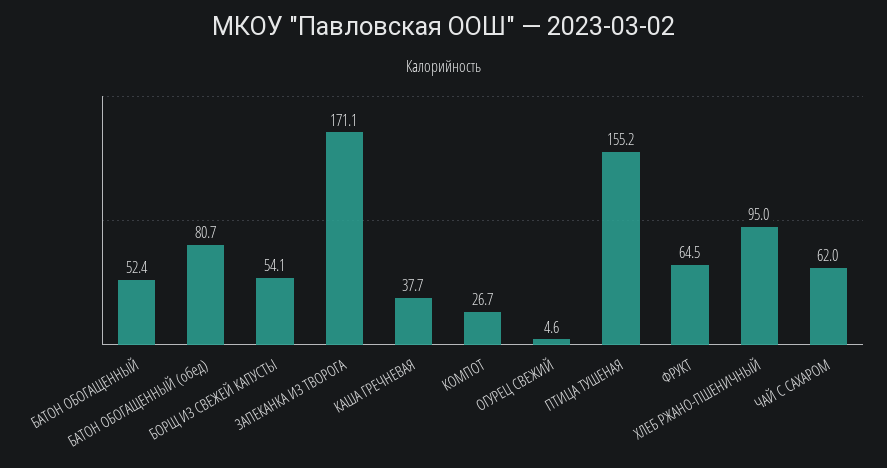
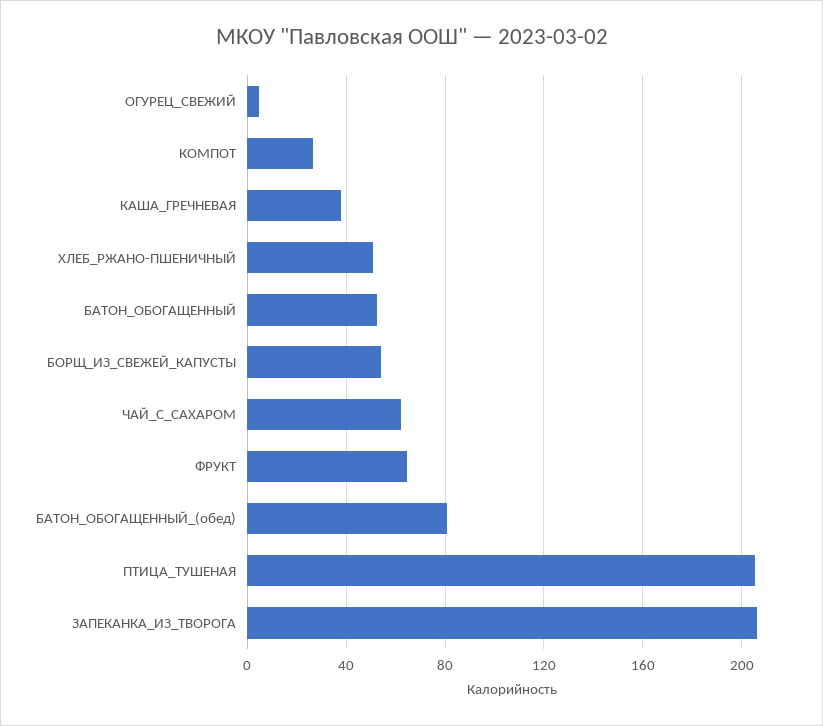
ЗАПЕКАНКА ИЗ ТВОРОГА: 171.1 -> 205
ПТИЦА ТУШЕНАЯ: 155.2 -> 205
ХЛЕБ РЖАНО-ПШЕНИЧНЫЙ: 95 -> 50

